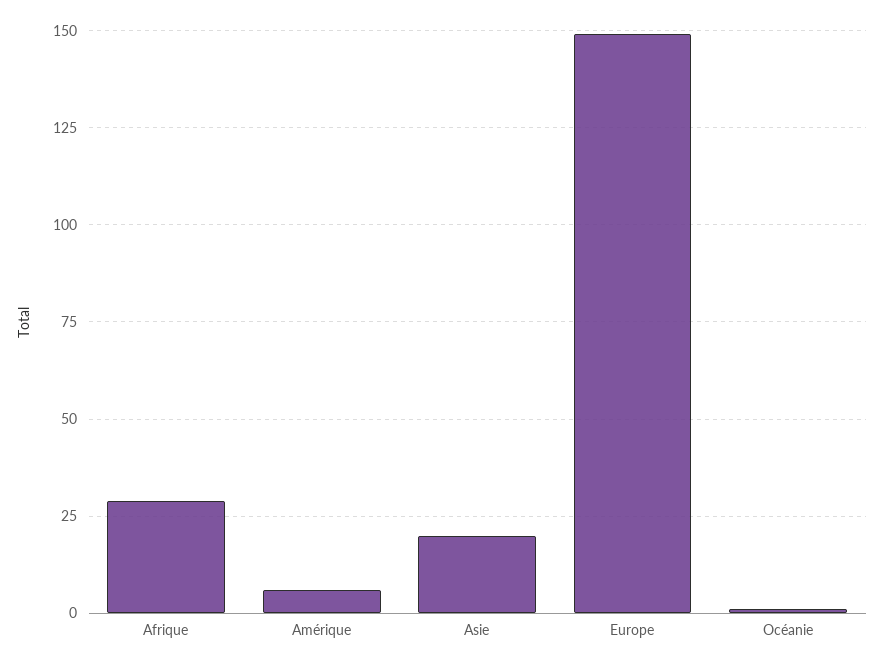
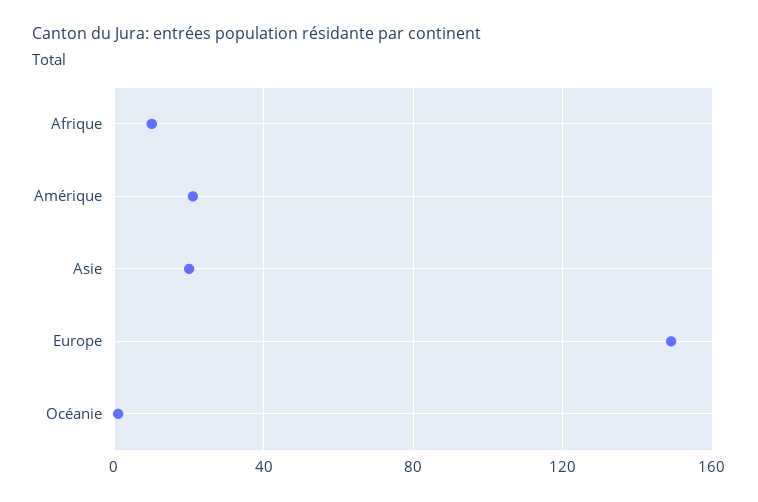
Afrique: 30 -> 10
Amérique: 5 -> 20

